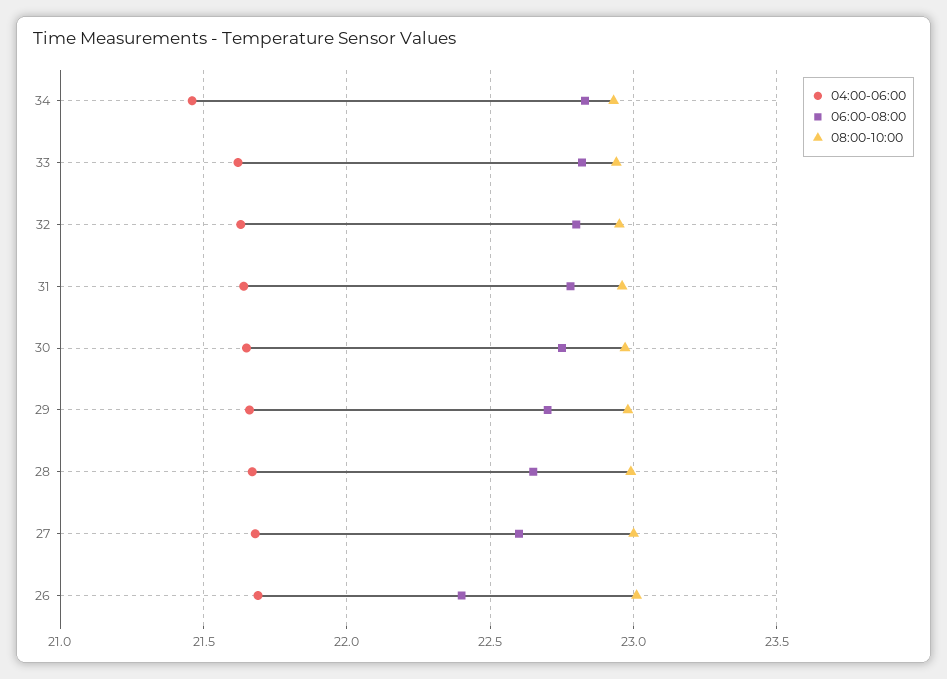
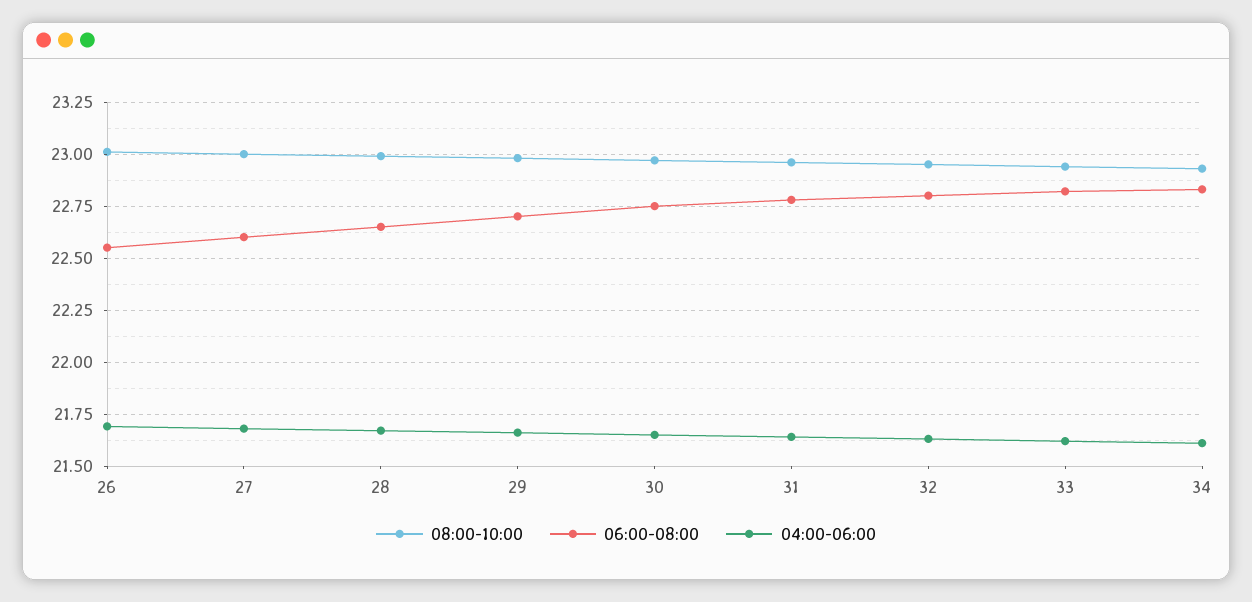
04:00-06:00, 34: 21.45 -> 21.6
06:00-08:00, 26: 22.4 -> 22.55

